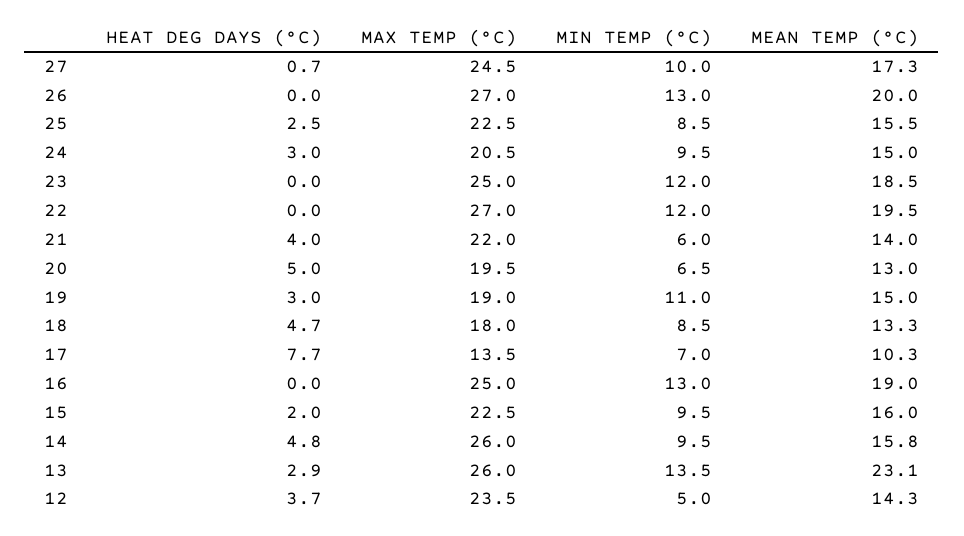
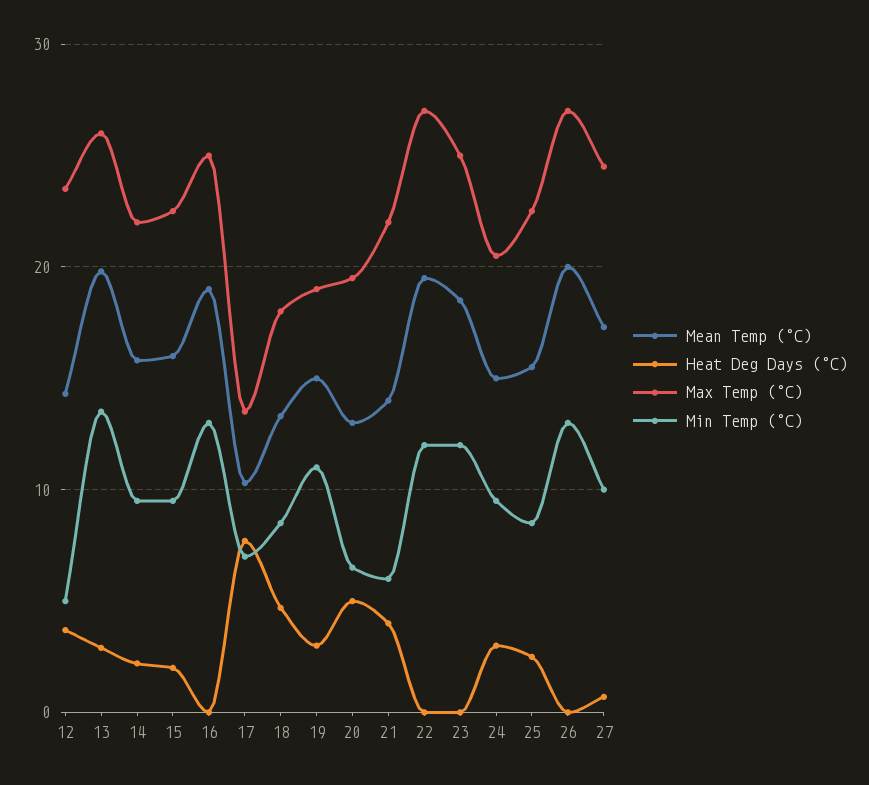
HEAT DEG DAYS (°C), 14: 4.8 -> 2
MAX TEMP (°C), 14: 26 -> 22
MEAN TEMP (°C), 13: 23.1 -> 20

